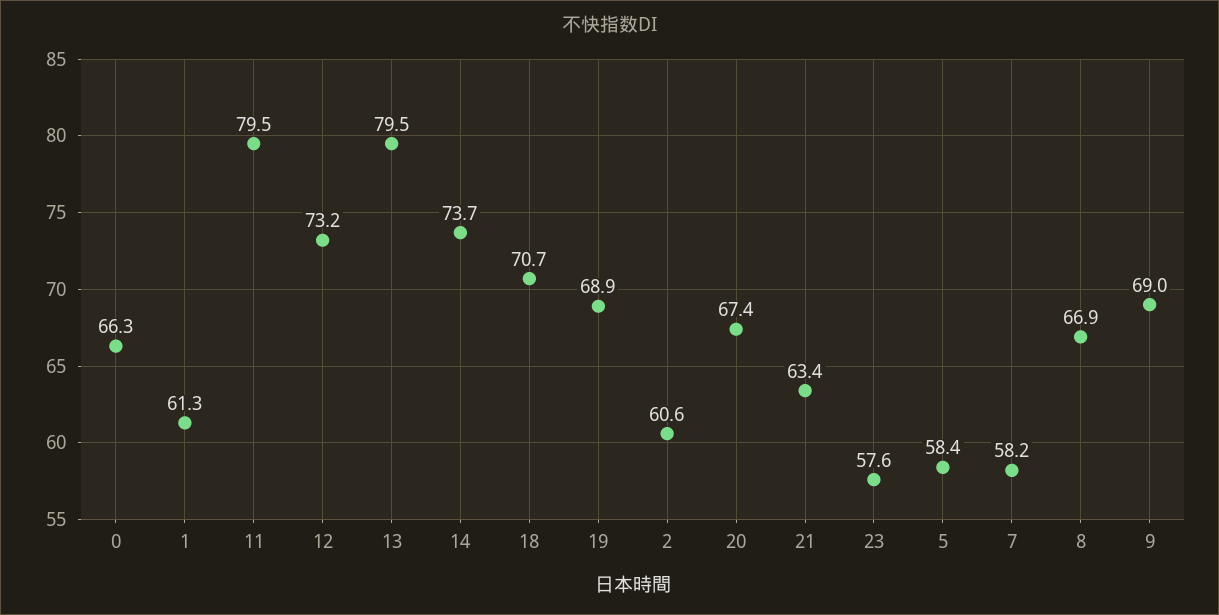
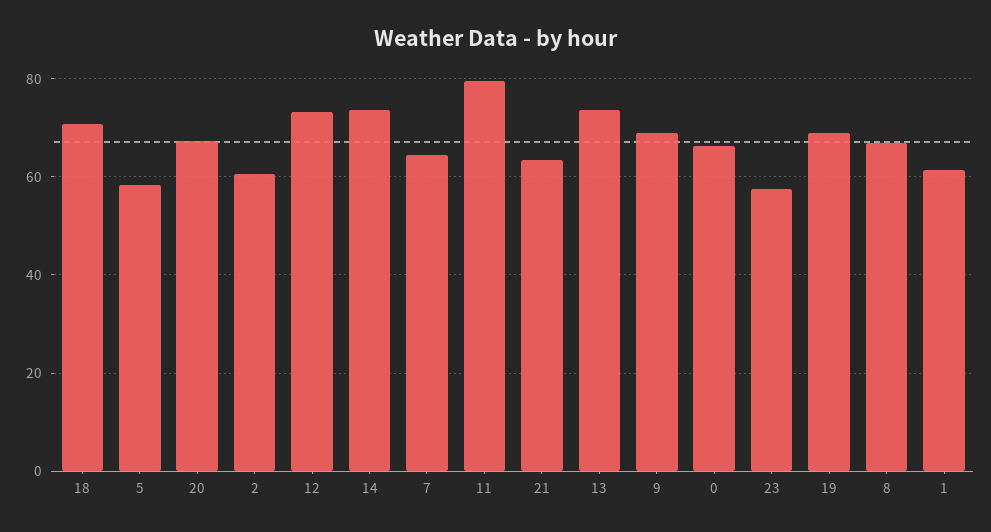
13: 79.5 -> 74
7: 58.2 -> 64

